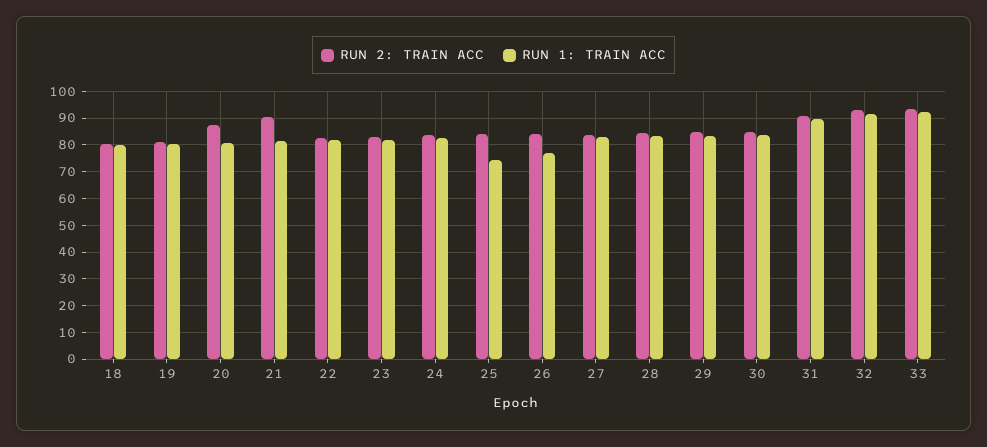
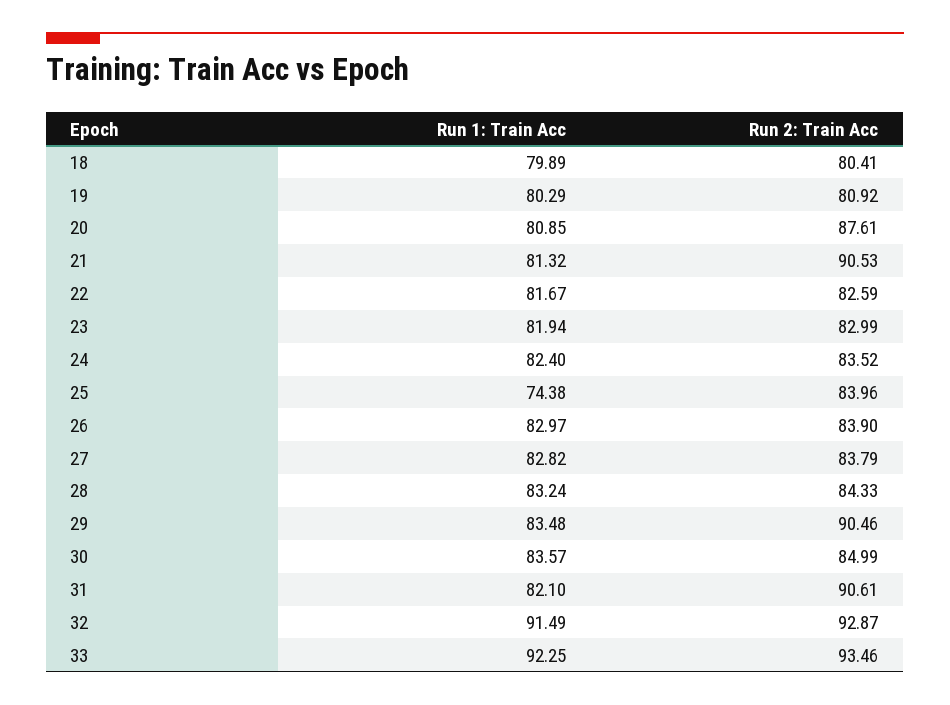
RUN 1: TRAIN ACC, 26: 77.5 -> 82.97
RUN 2: TRAIN ACC, 29: 85 -> 90.46
RUN 1: TRAIN ACC, 31: 90 -> 82.1

